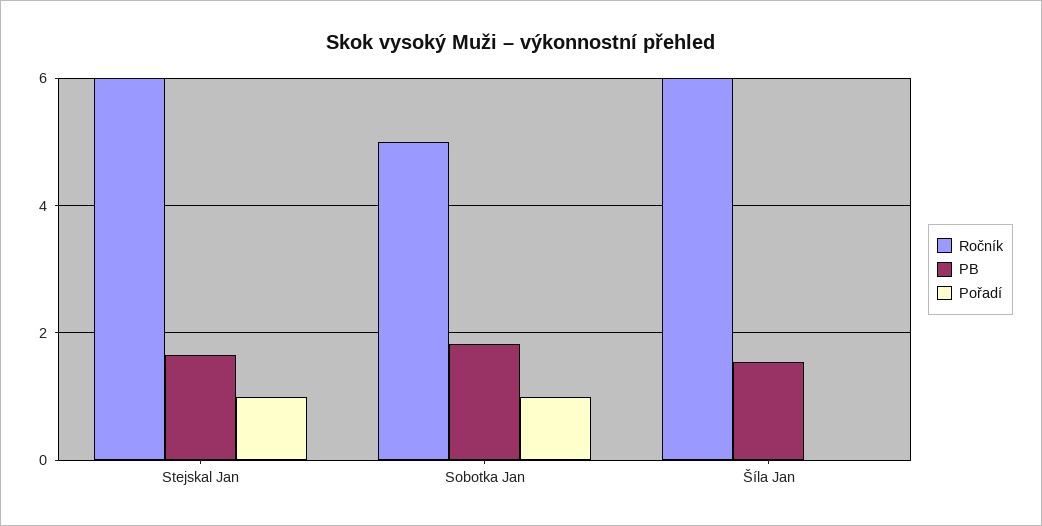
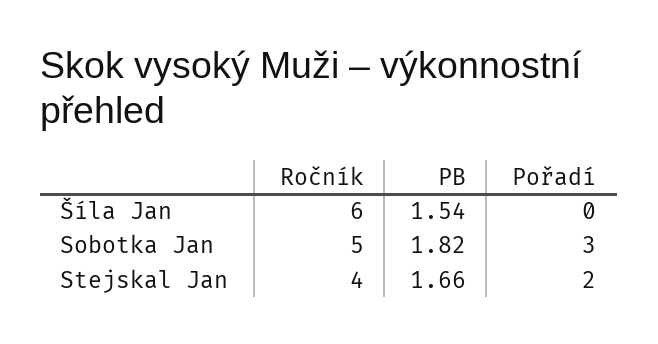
Ročník, Stejskal Jan: 6 -> 4
Pořadí, Stejskal Jan: 1 -> 2
Pořadí, Sobotka Jan: 1 -> 3

